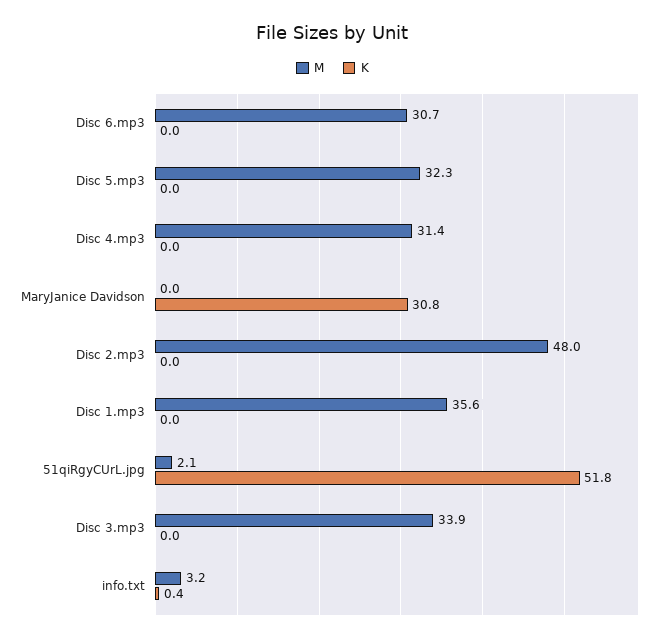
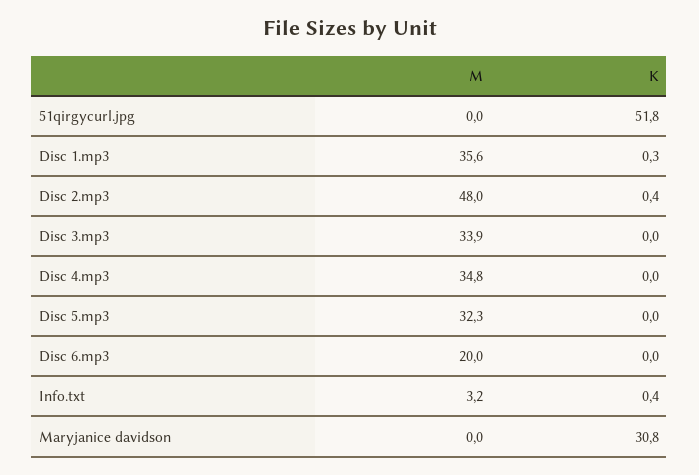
M, Disc 6.mp3: 30.7 -> 20
M, Disc 4.mp3: 31.4 -> 34.8
K, Disc 2.mp3: 0 -> 0.4
K, Disc 1.mp3: 0 -> 0.3
M, 51qiRgyCUrL.jpg: 2.1 -> 0

